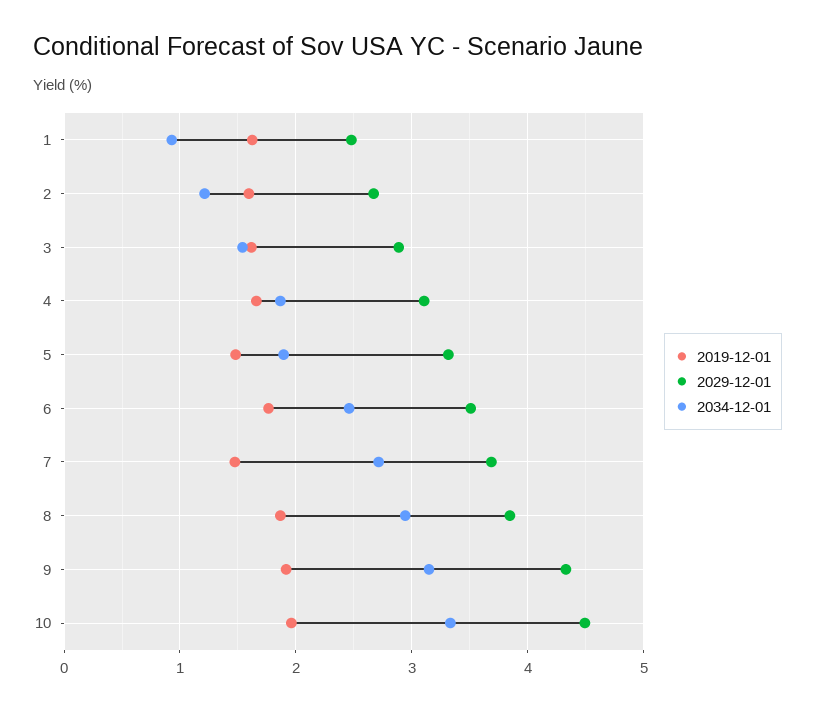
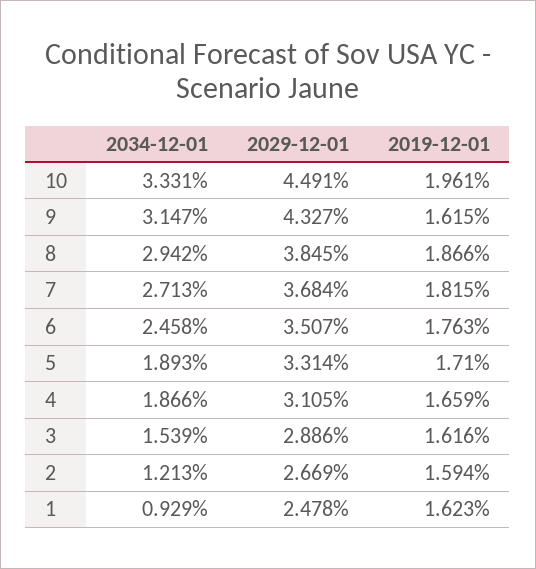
2019-12-01, 5: 1.5 -> 1.71
2019-12-01, 7: 1.5 -> 1.815
2019-12-01, 9: 1.9 -> 1.615

